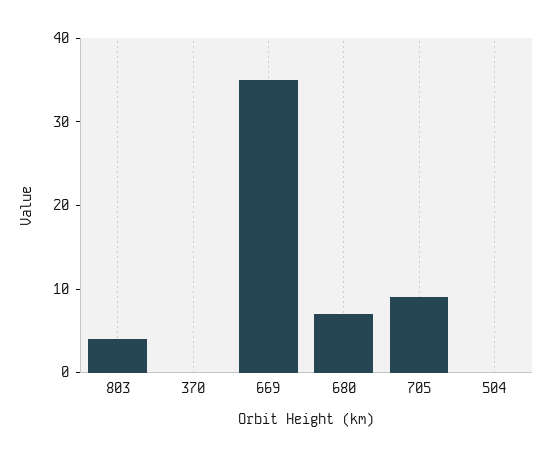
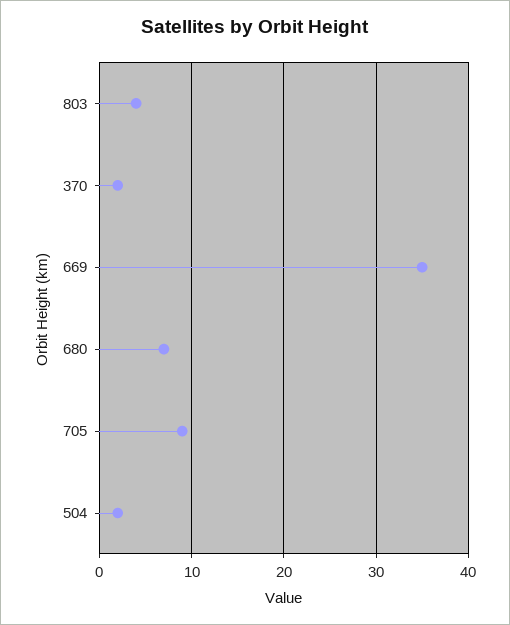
370: 0 -> 2
504: 0 -> 2

